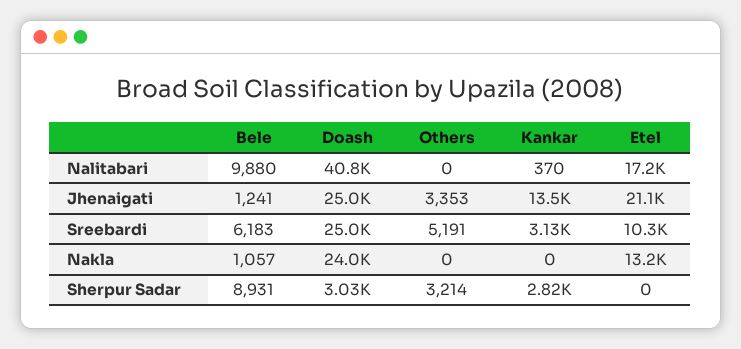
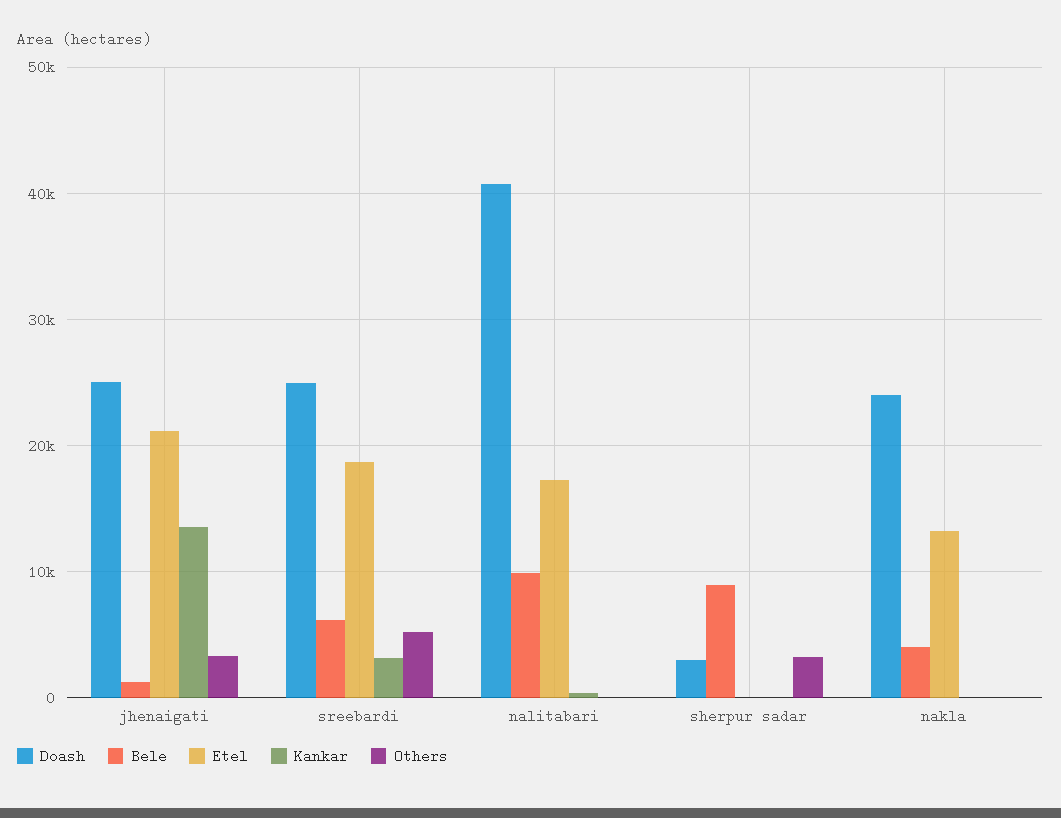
Etel, Sreebardi: 10300 -> 19000
Bele, Nakla: 1057 -> 4000
Kankar, Sherpur Sadar: 2820 -> 0

